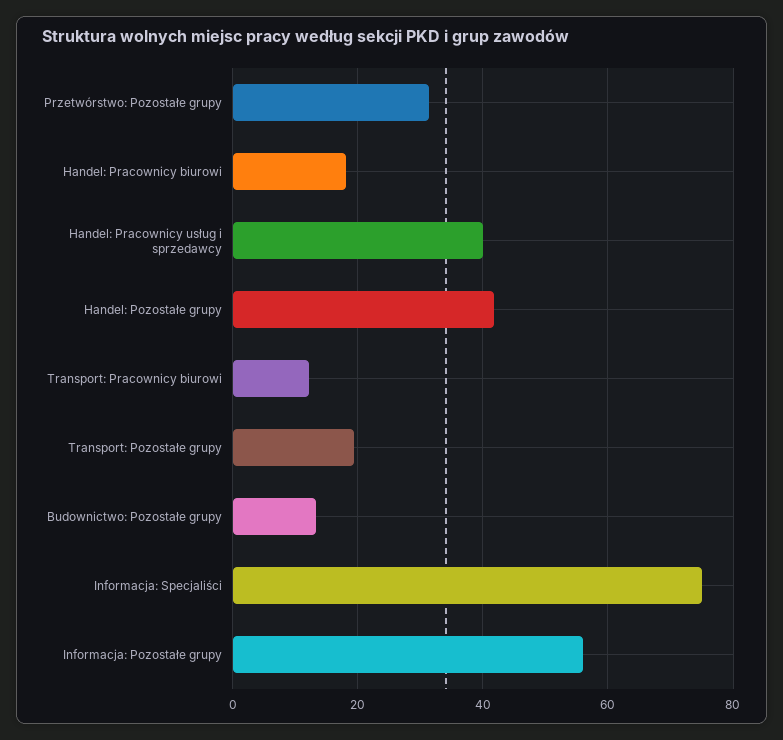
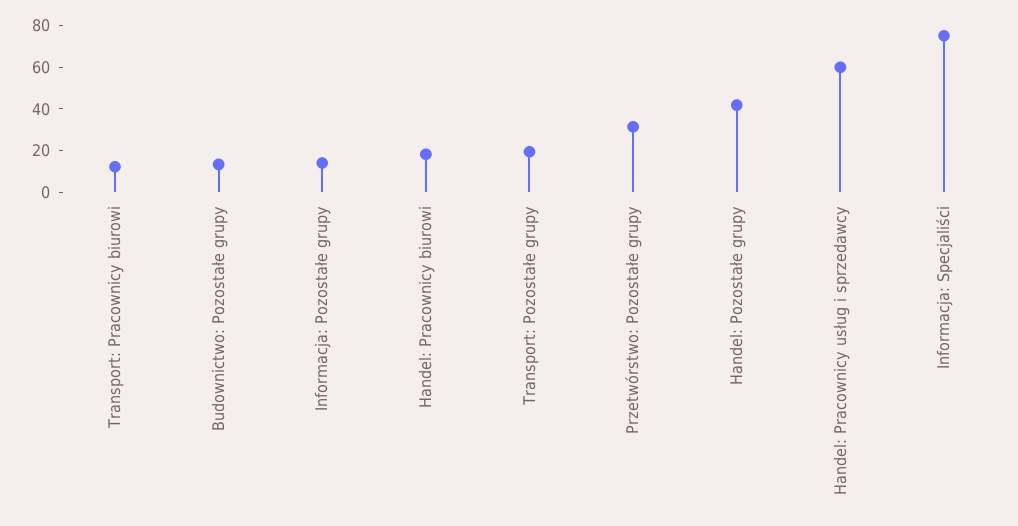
Handel: Pracownicy usług i sprzedawcy: 40 -> 60
Informacja: Pozostałe grupy: 56 -> 15

